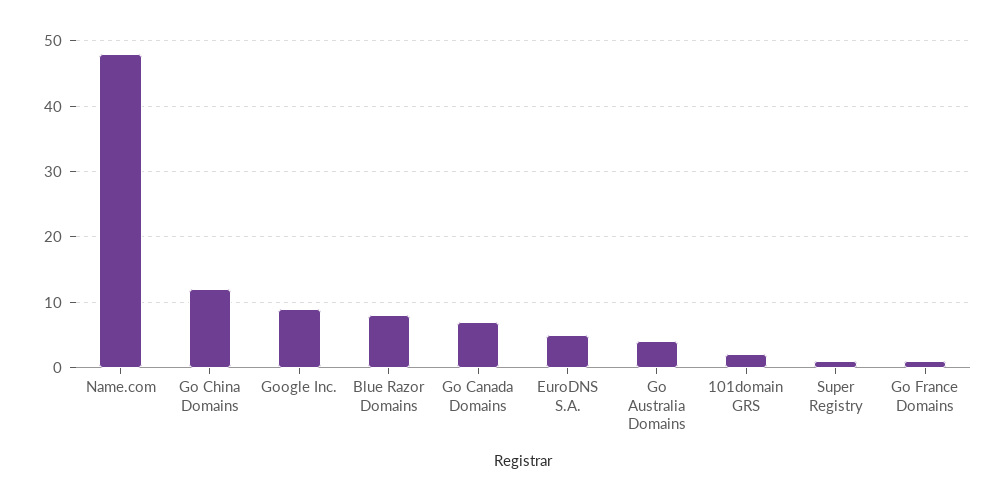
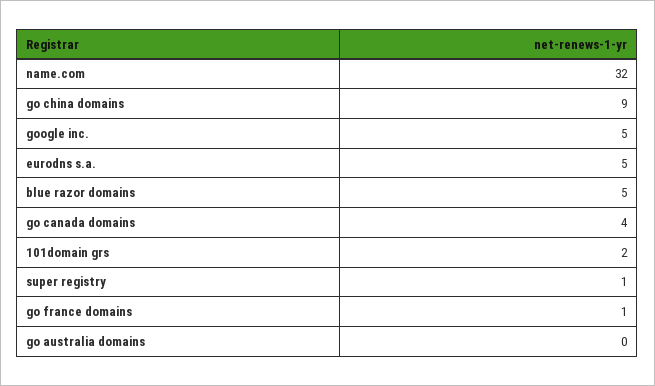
Name.com: 48 -> 32
Go China Domains: 12 -> 9
Google Inc.: 9 -> 5
Blue Razor Domains: 8 -> 5
Go Canada Domains: 7 -> 4
Go Australia Domains: 4 -> 0

